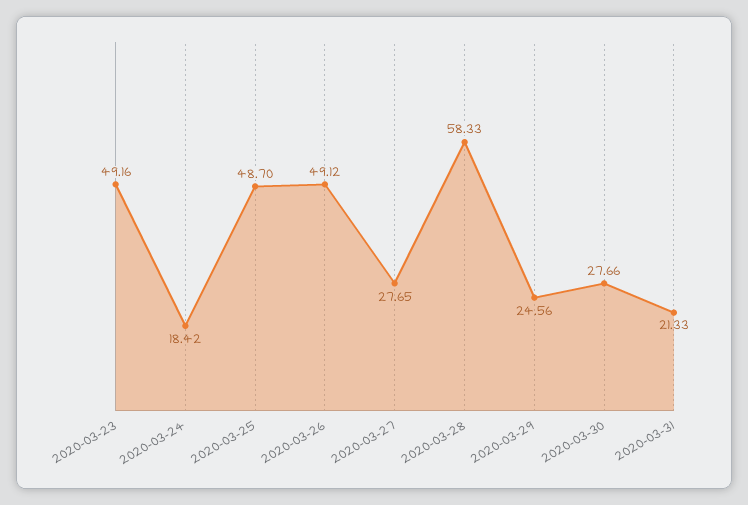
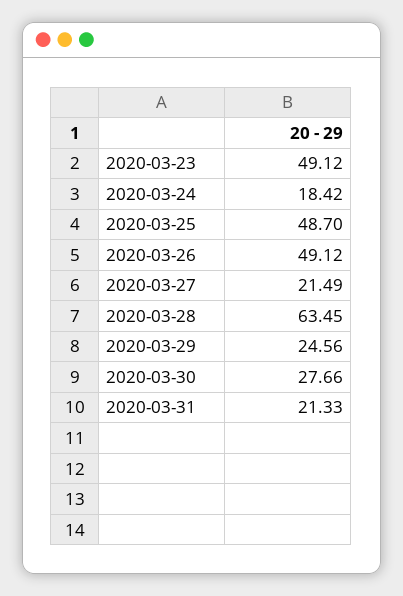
2020-03-23: 49.16 -> 49.12
2020-03-27: 27.65 -> 21.49
2020-03-28: 58.33 -> 63.45

